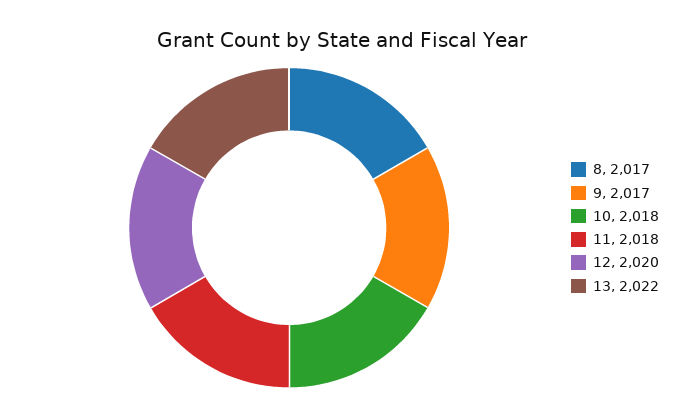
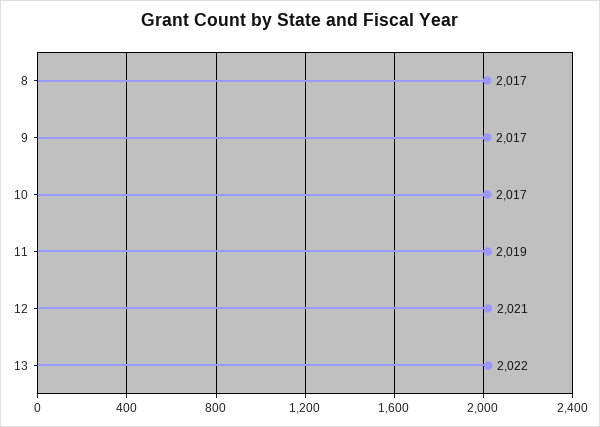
10: 2018 -> 2017
11: 2018 -> 2019
12: 2020 -> 2021

